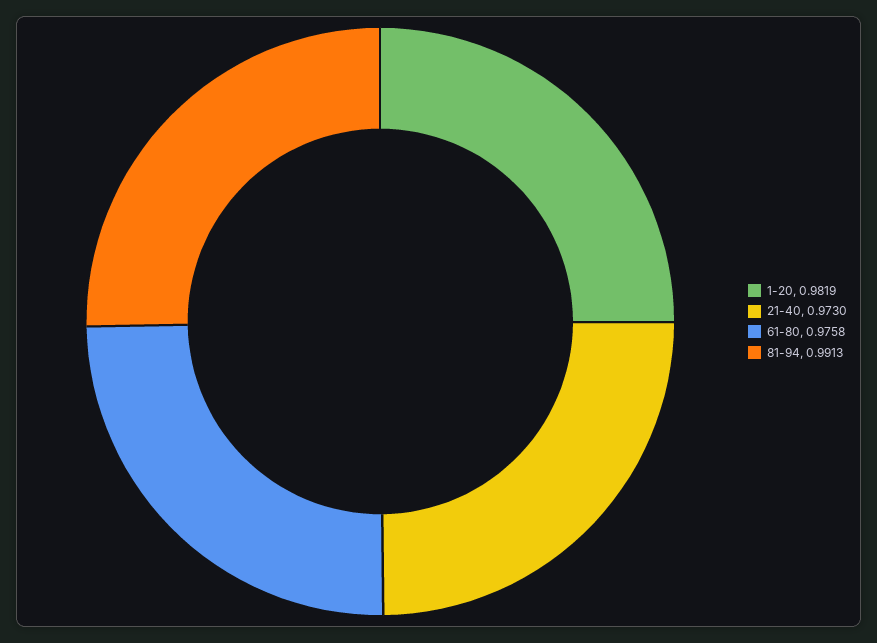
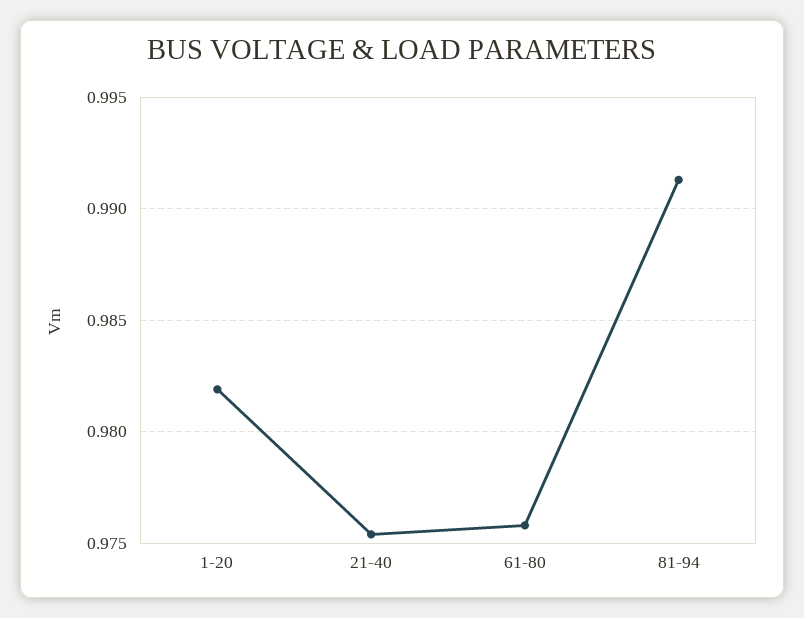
21-40: 0.973 -> 0.9755

